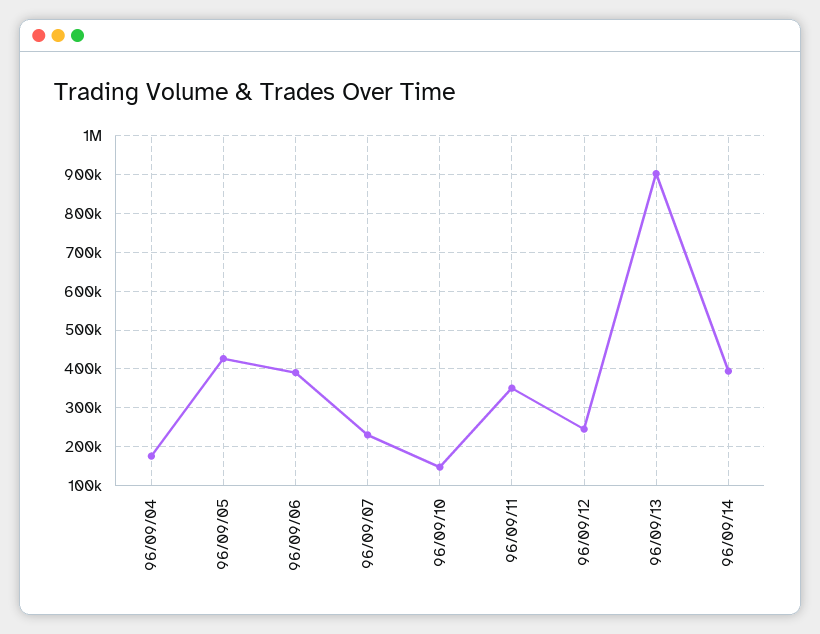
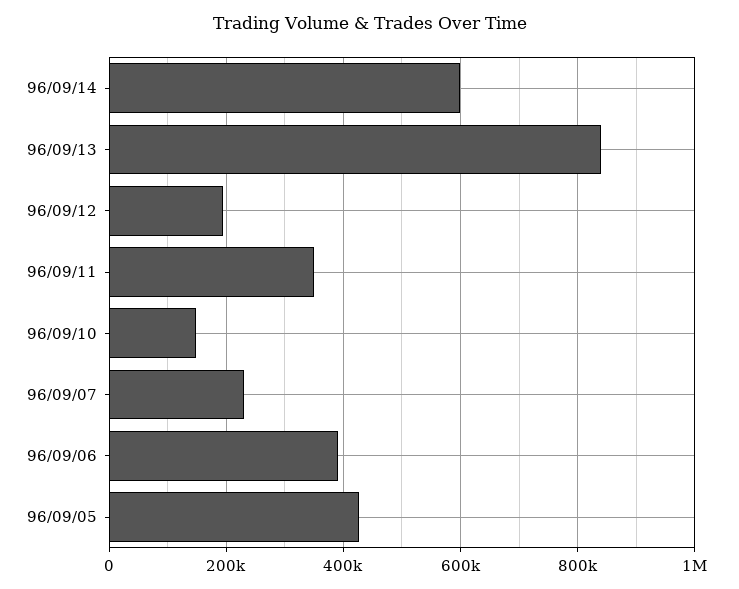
96/09/04: 180000 -> none
96/09/12: 240000 -> 200000
96/09/13: 900000 -> 840000
96/09/14: 400000 -> 600000

